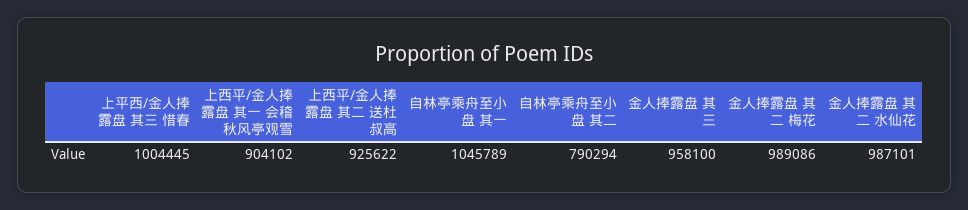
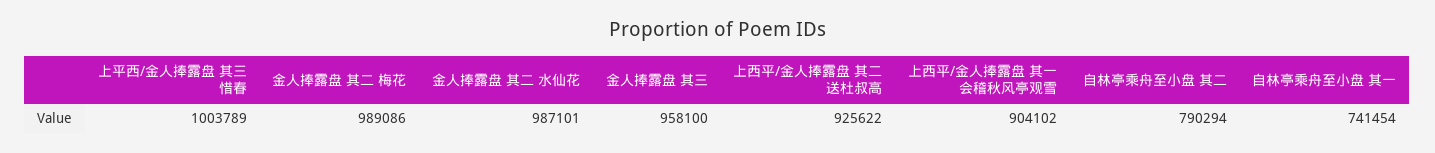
上平西/金人捧露盘 其三 惜春: 1004445 -> 1003789
自林亭乘舟至小盘 其一: 1045789 -> 741454

